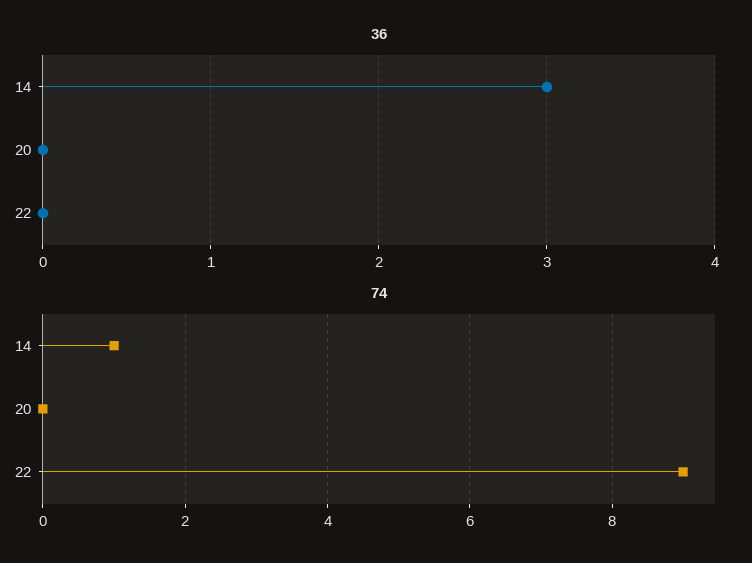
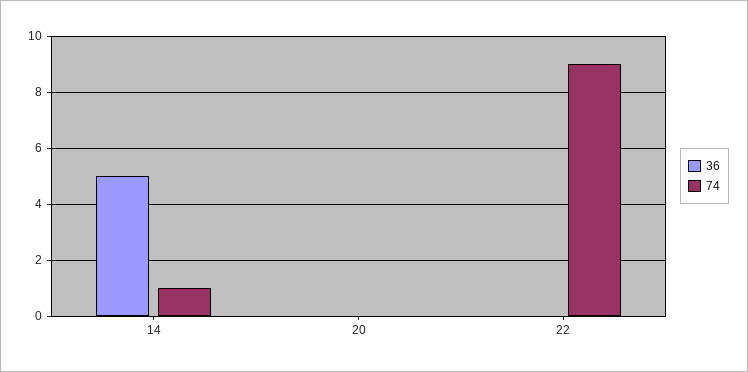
36, 14: 3 -> 5

